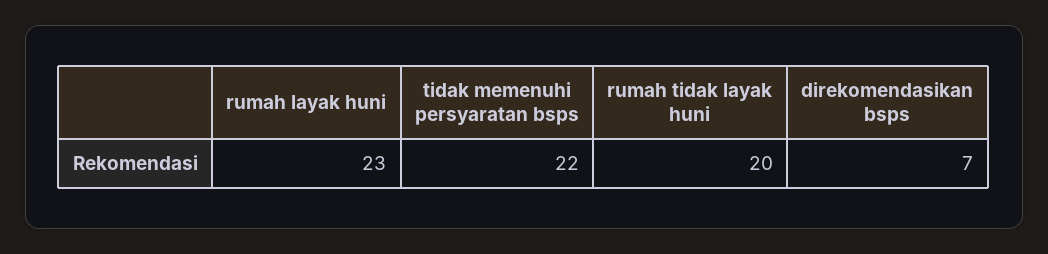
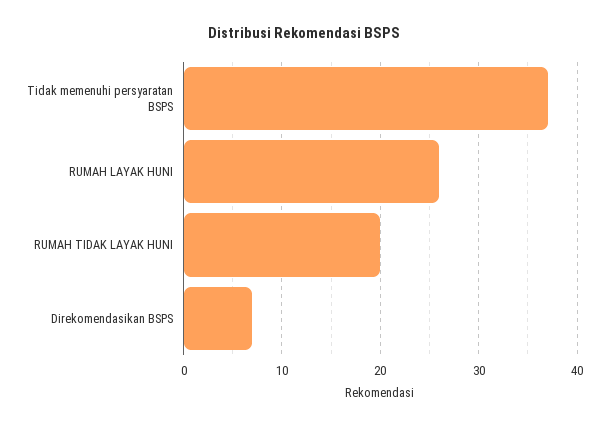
rumah layak huni: 23 -> 26
tidak memenuhi persyaratan bsps: 22 -> 37

